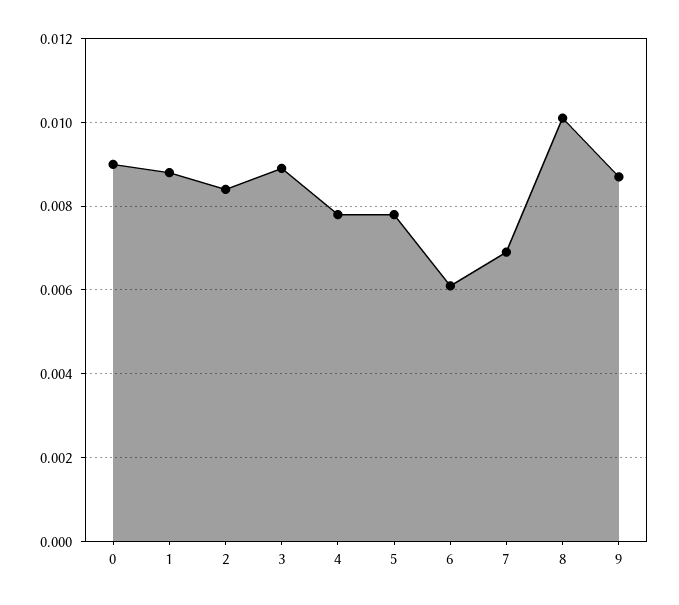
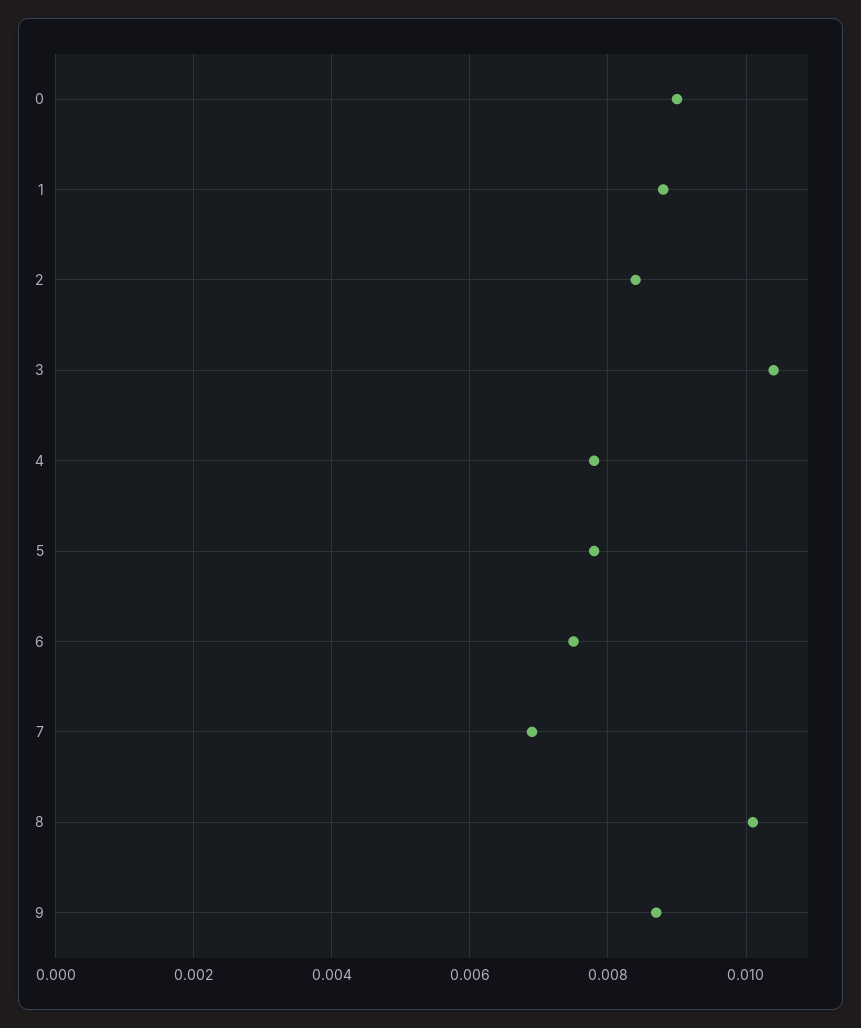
3: 0.009 -> 0.0105
6: 0.006 -> 0.0075

